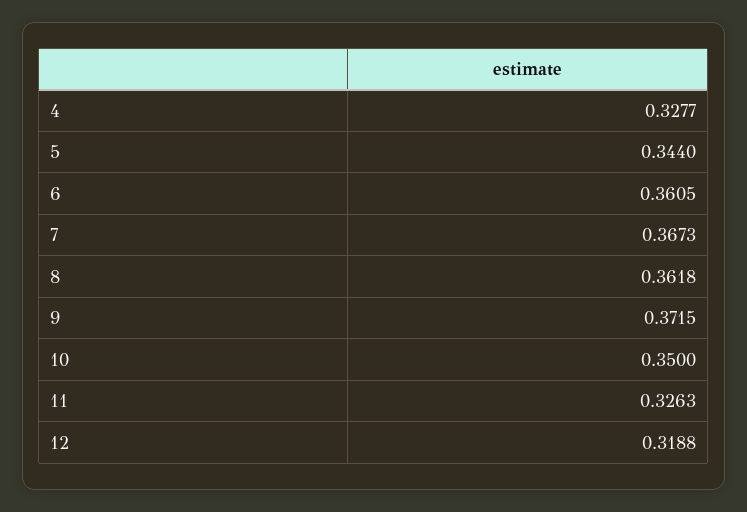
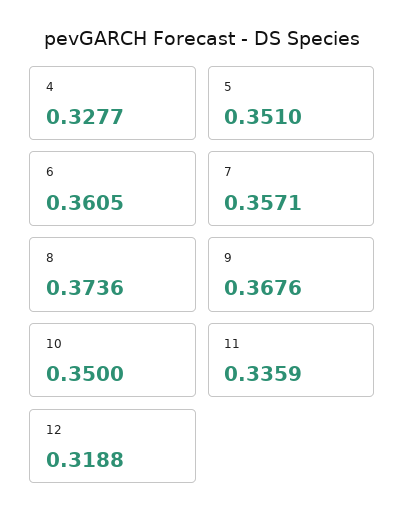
5: 0.344 -> 0.351
7: 0.3673 -> 0.3571
8: 0.3618 -> 0.3736
9: 0.3715 -> 0.3676
11: 0.3263 -> 0.3359

